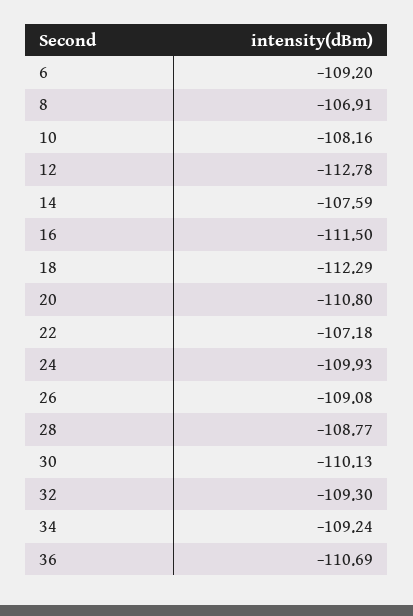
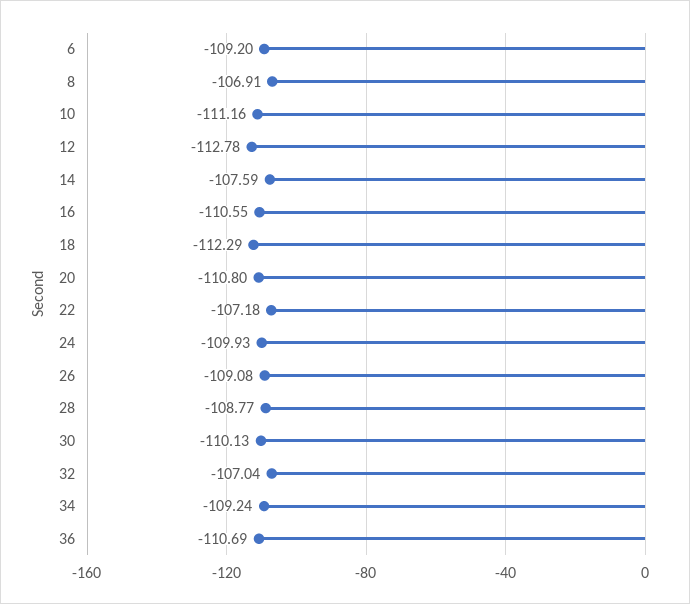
10: -108.16 -> -111.16
16: -111.5 -> -110.55
32: -109.3 -> -107.04

